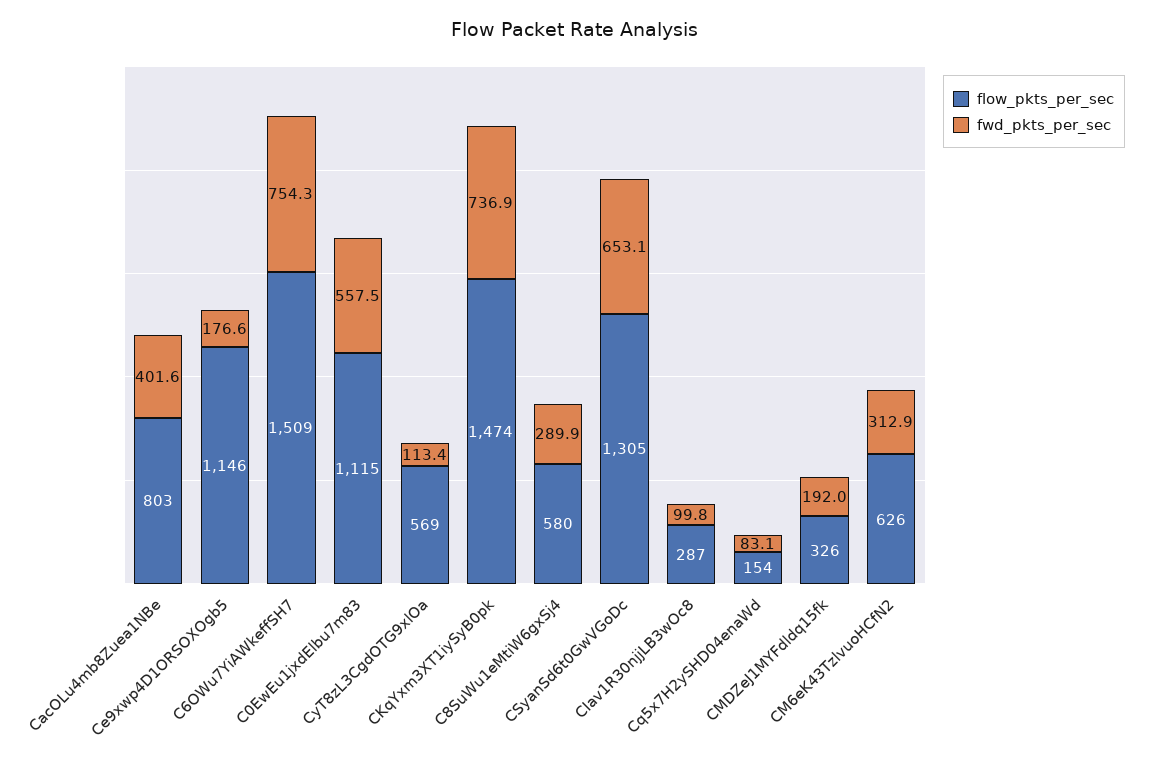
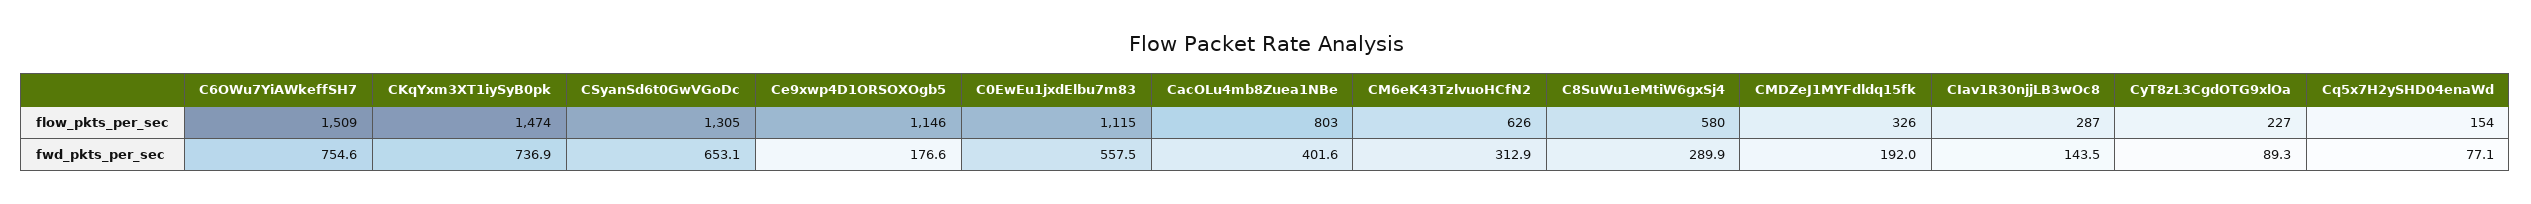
fwd_pkts_per_sec, C6OWu7YiAWkeffSH7: 754.3 -> 754.6
flow_pkts_per_sec, CyT8zL3CgdOTG9xlOa: 569 -> 227
fwd_pkts_per_sec, CyT8zL3CgdOTG9xlOa: 113.4 -> 89.3
fwd_pkts_per_sec, CIav1R30njjLB3wOc8: 99.8 -> 143.5
fwd_pkts_per_sec, Cq5x7H2ySHD04enaWd: 83.1 -> 77.1

